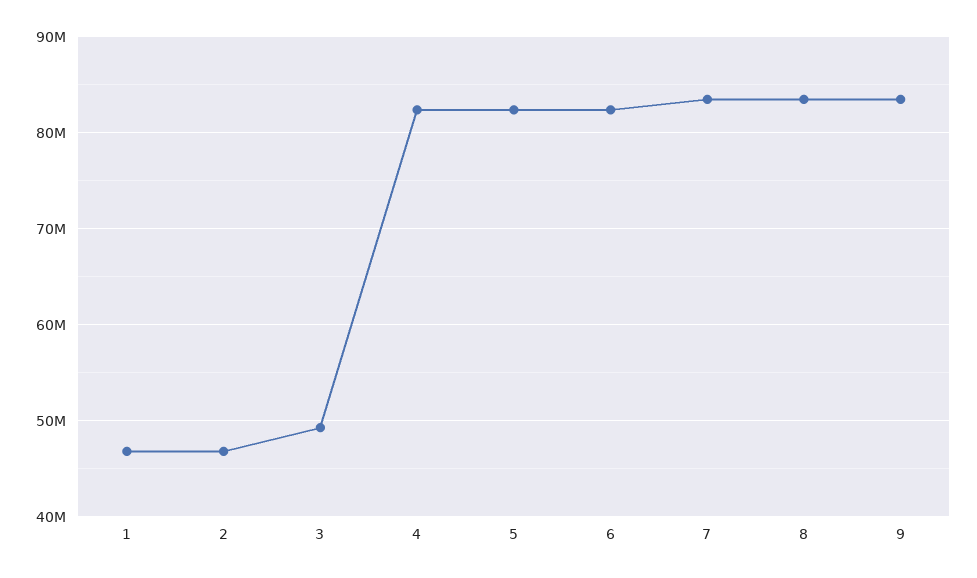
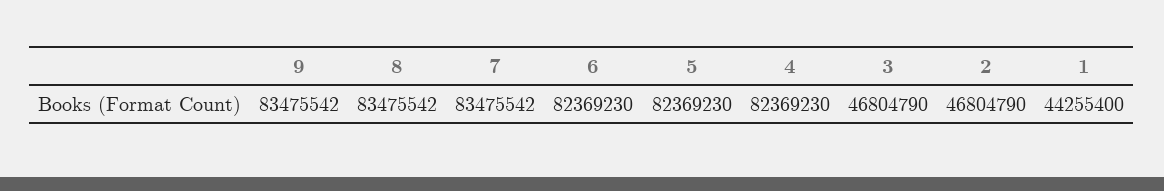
1: 47000000 -> 44255400
3: 49000000 -> 46804790

